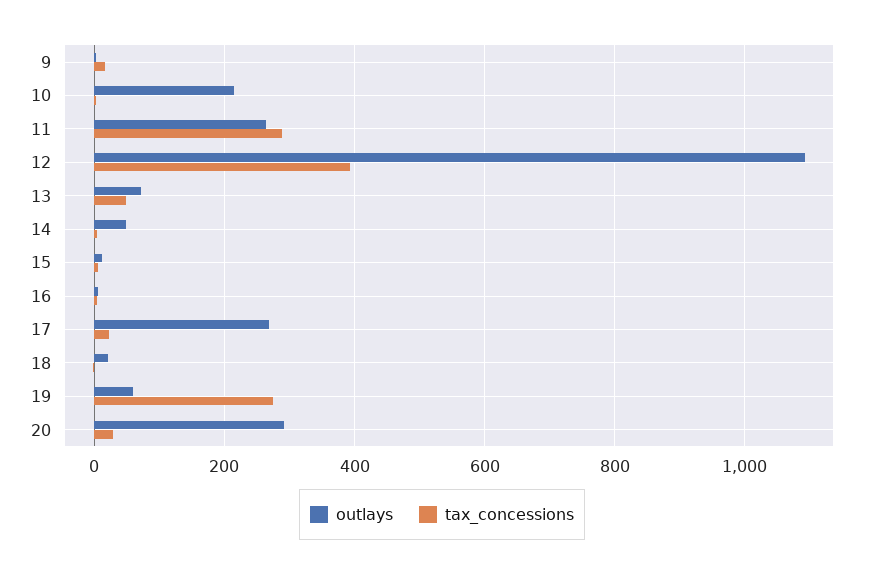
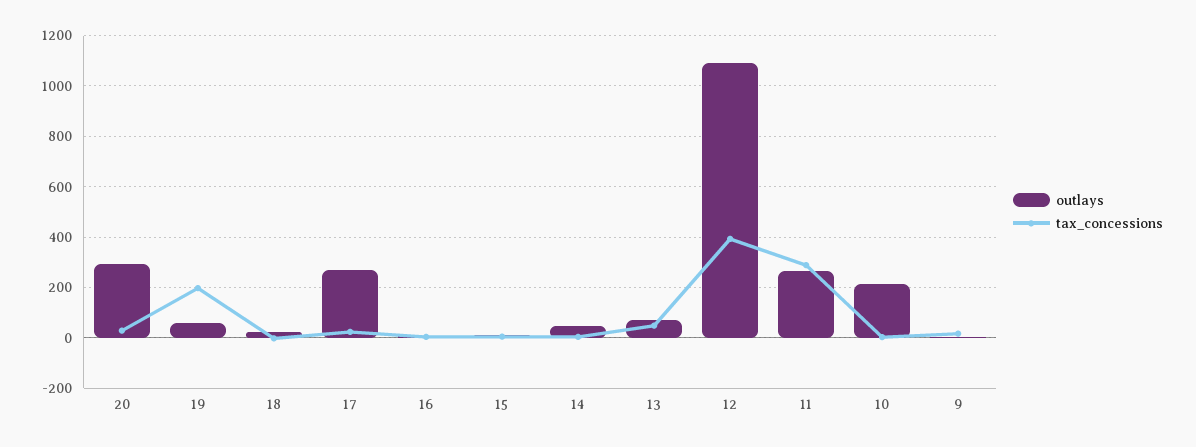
tax_concessions, 19: 280 -> 200

